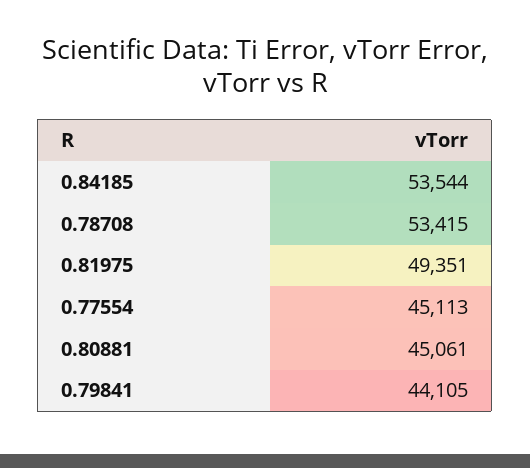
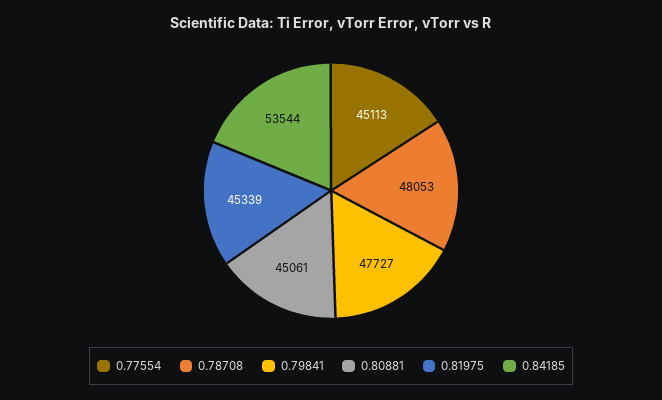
0.78708: 53415 -> 48053
0.81975: 49351 -> 45339
0.79841: 44105 -> 47727

